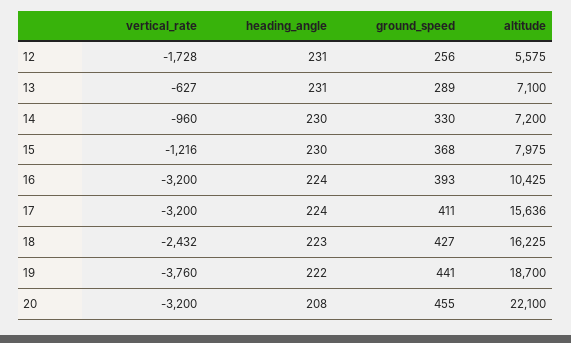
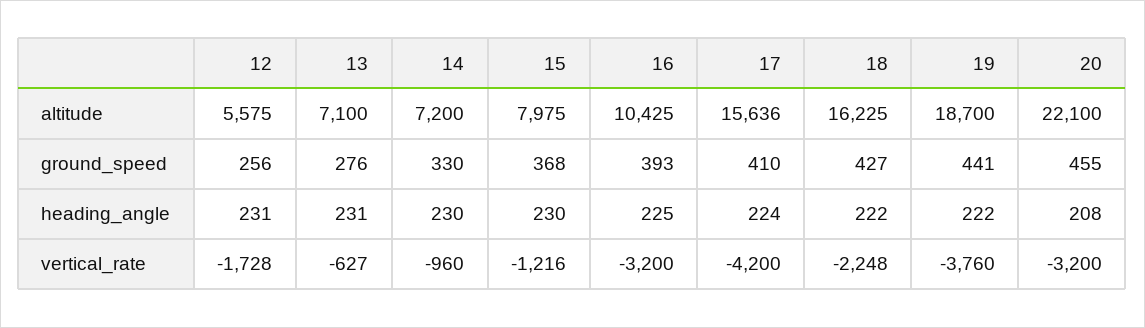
ground_speed, 13: 289 -> 276
heading_angle, 16: 224 -> 225
vertical_rate, 17: -3200 -> -4200
ground_speed, 17: 411 -> 410
vertical_rate, 18: -2432 -> -2248
heading_angle, 18: 223 -> 222

